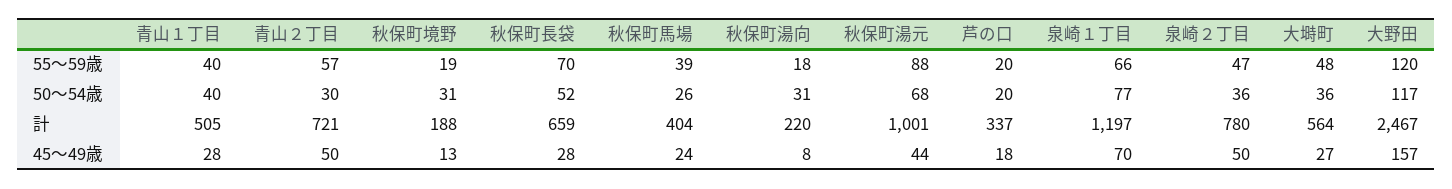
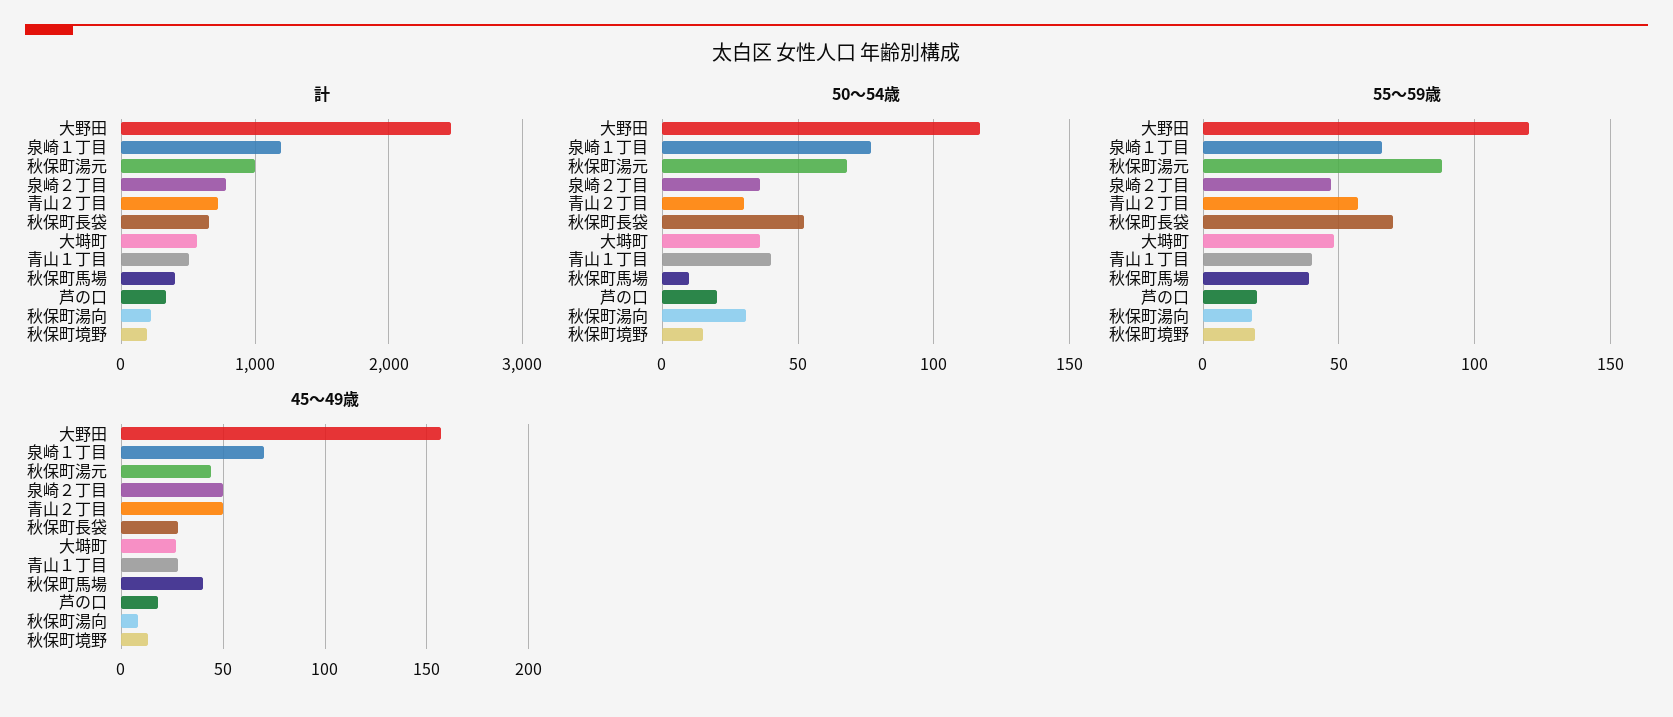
50～54歳, 秋保町境野: 31 -> 15
50～54歳, 秋保町馬場: 26 -> 10
45～49歳, 秋保町馬場: 24 -> 40

